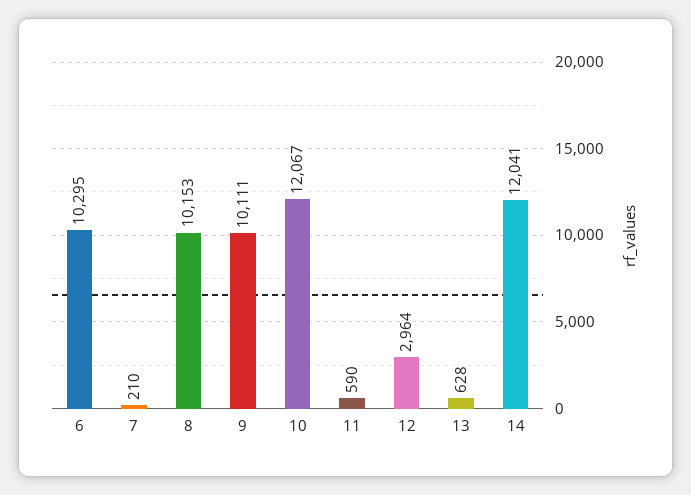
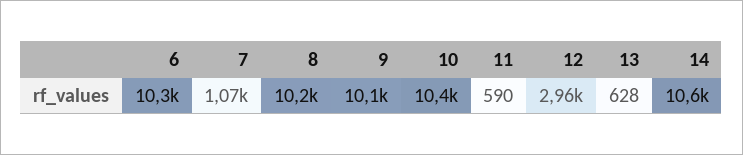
7: 210 -> 1070
10: 12067 -> 10400
14: 12041 -> 10600

